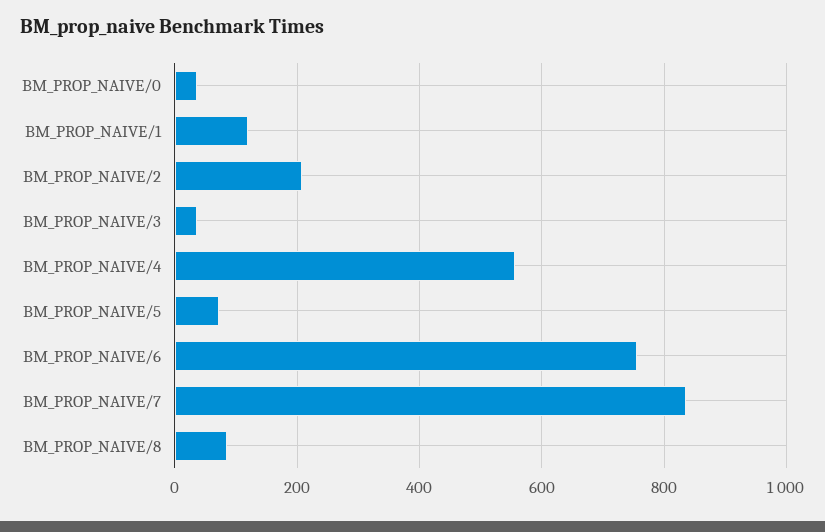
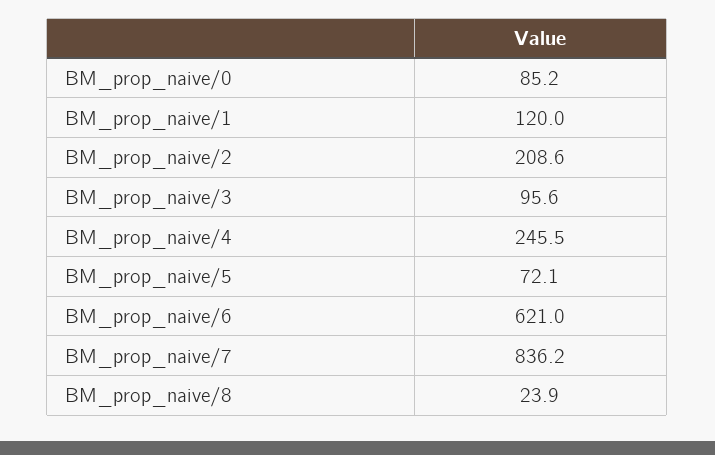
BM_PROP_NAIVE/0: 40 -> 85.2
BM_PROP_NAIVE/3: 40 -> 95.6
BM_PROP_NAIVE/4: 560 -> 245.5
BM_PROP_NAIVE/6: 760 -> 621
BM_PROP_NAIVE/8: 80 -> 23.9

